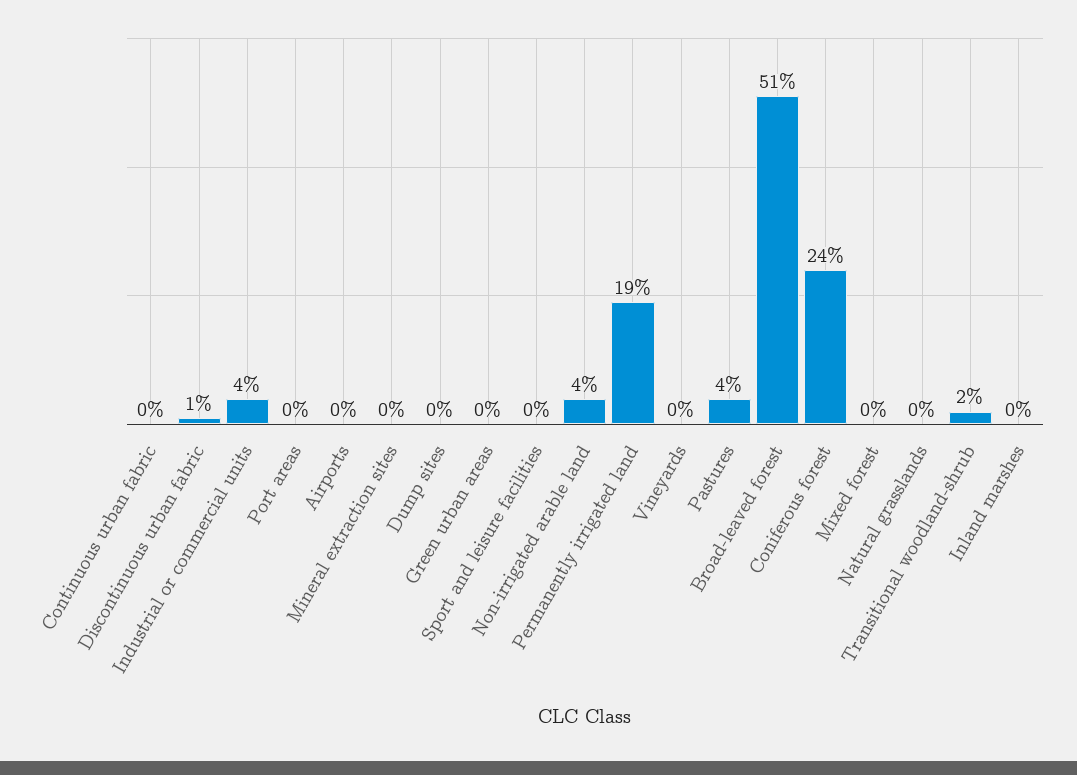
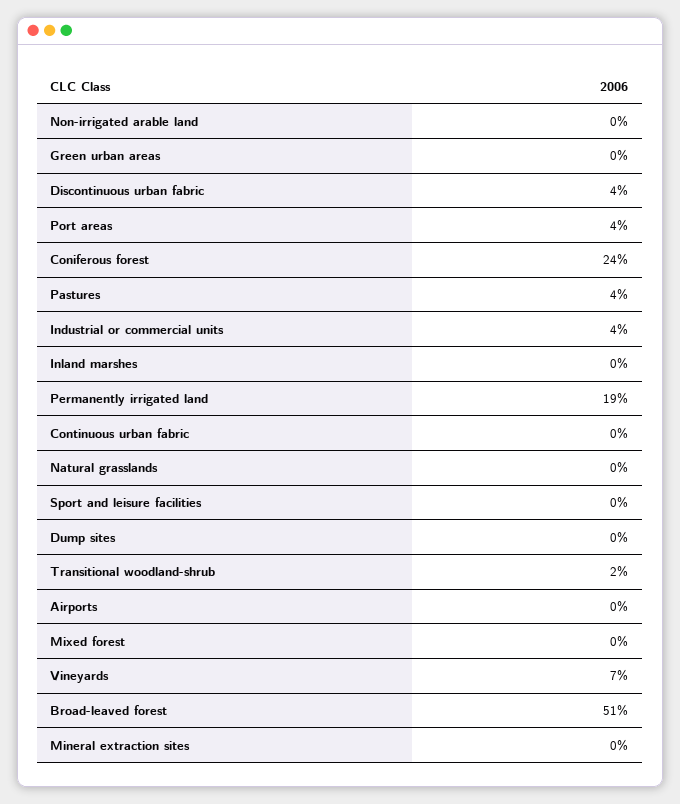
Discontinuous urban fabric: 1 -> 4
Port areas: 0 -> 4
Non-irrigated arable land: 4 -> 0
Vineyards: 0 -> 7

